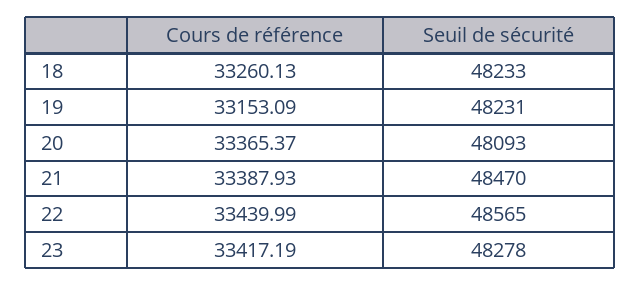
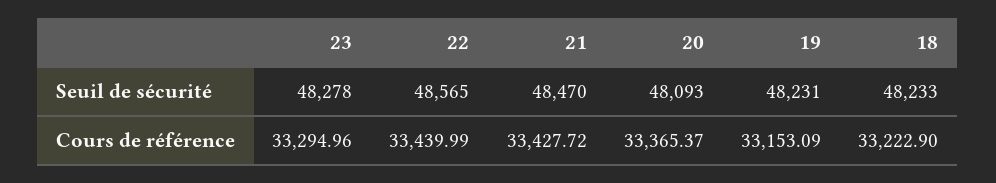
Cours de référence, 18: 33260.13 -> 33222.9
Cours de référence, 21: 33387.93 -> 33427.72
Cours de référence, 23: 33417.19 -> 33294.96

